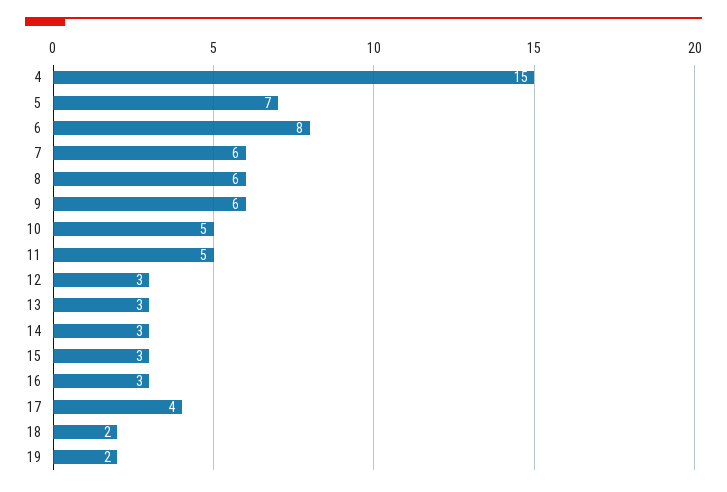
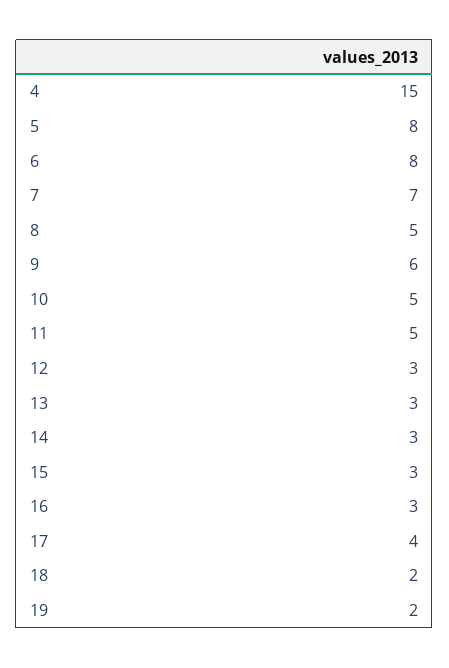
5: 7 -> 8
7: 6 -> 7
8: 6 -> 5

